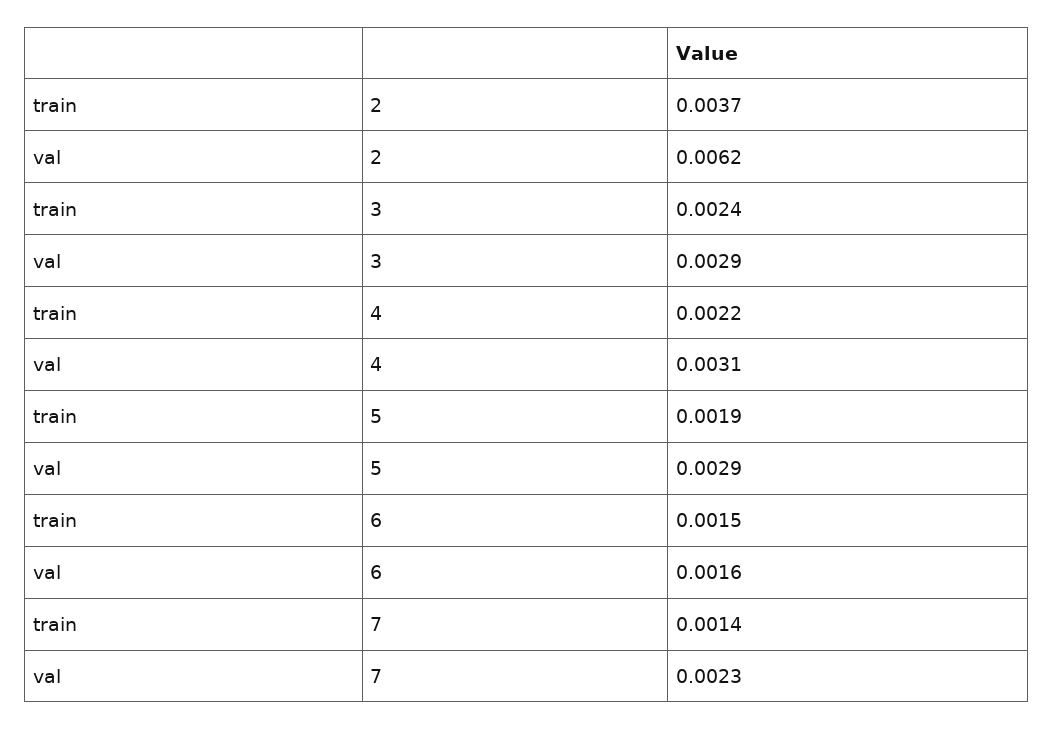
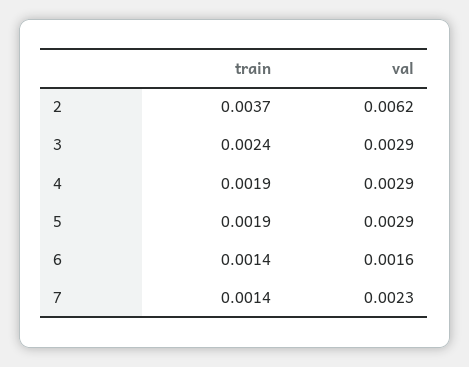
train, 4: 0.0022 -> 0.0019
val, 4: 0.0031 -> 0.0029
train, 6: 0.0015 -> 0.0014

